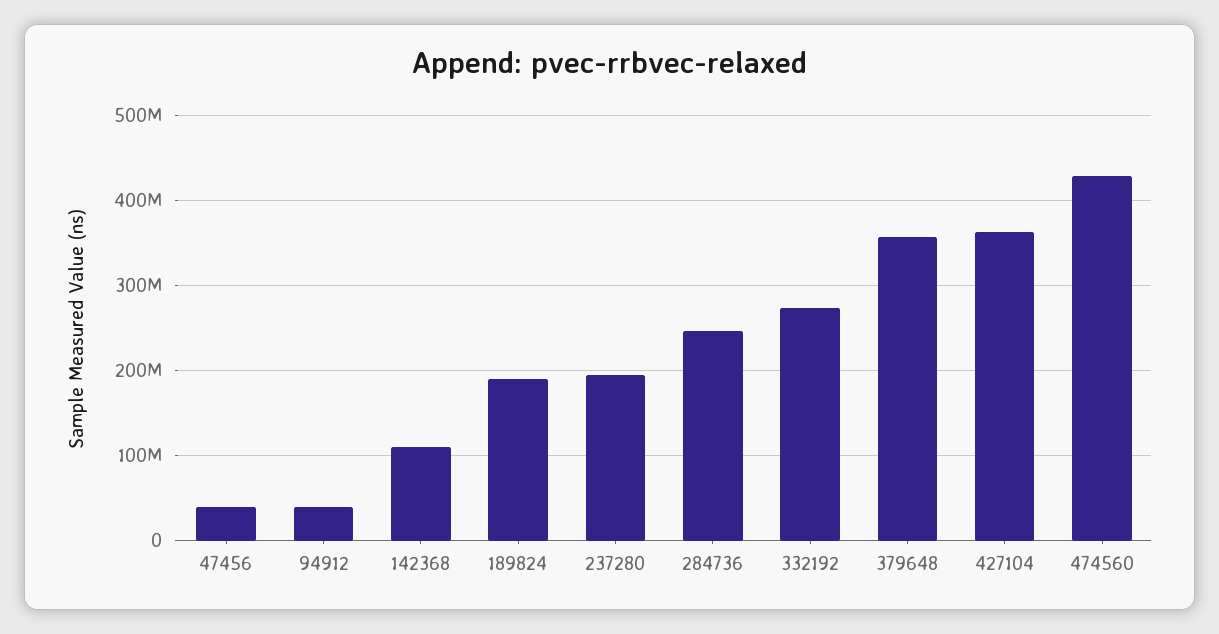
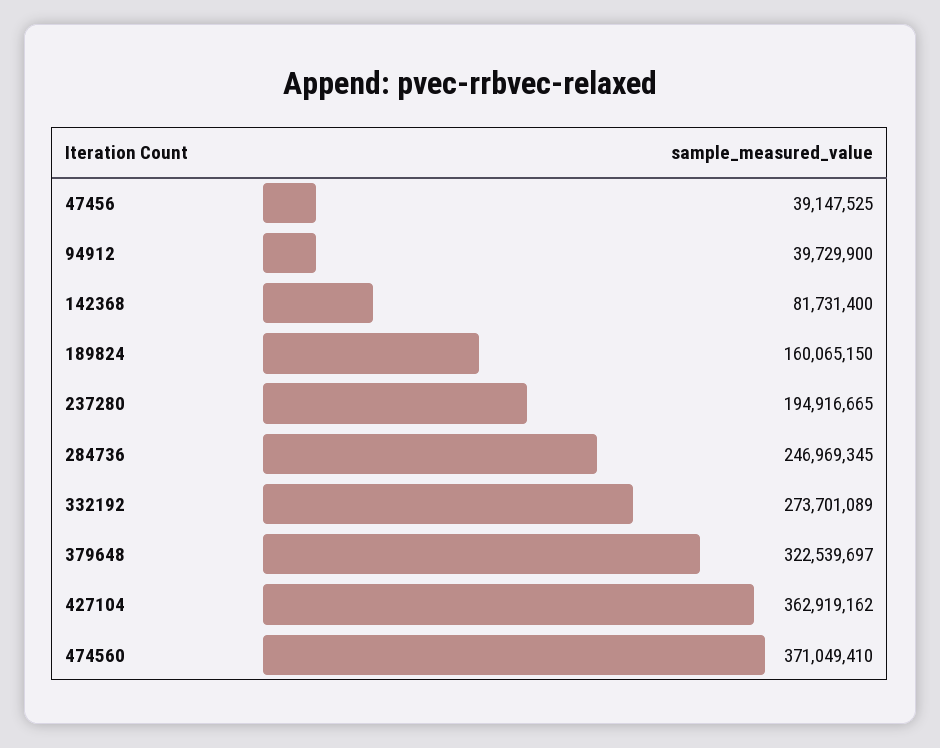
142368: 110000000 -> 81731400
189824: 190000000 -> 160065150
379648: 360000000 -> 322539697
474560: 430000000 -> 371049410

